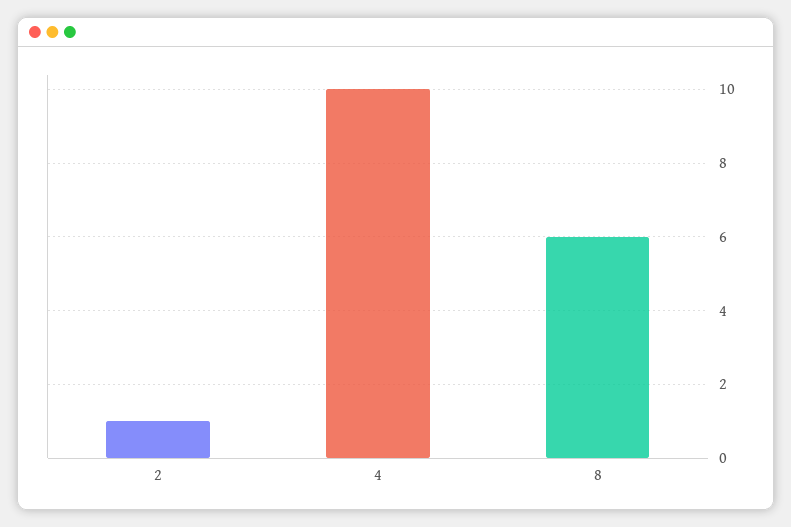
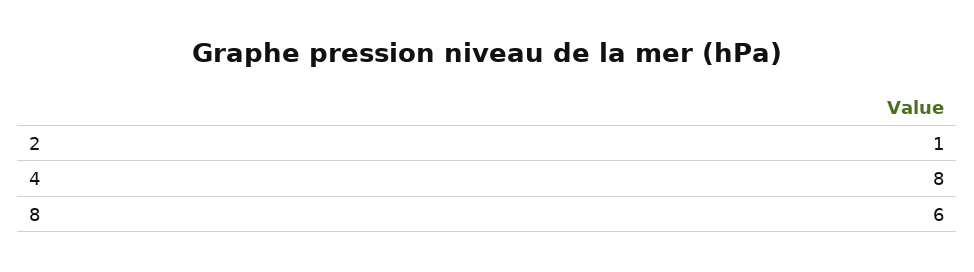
4: 10 -> 8

